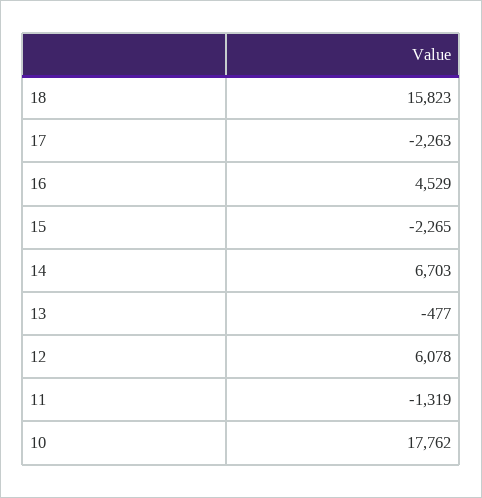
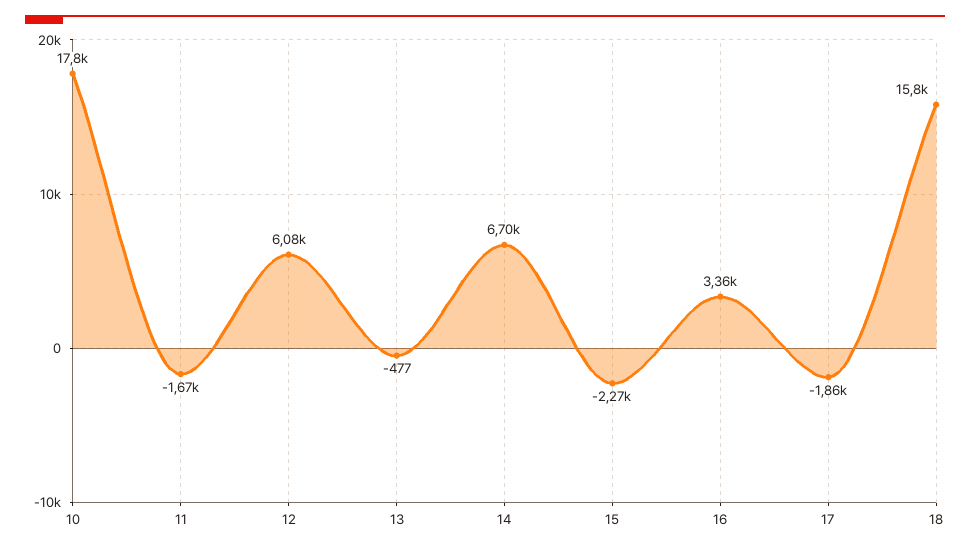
17: -2263 -> -1860
16: 4529 -> 3360
11: -1319 -> -1670

